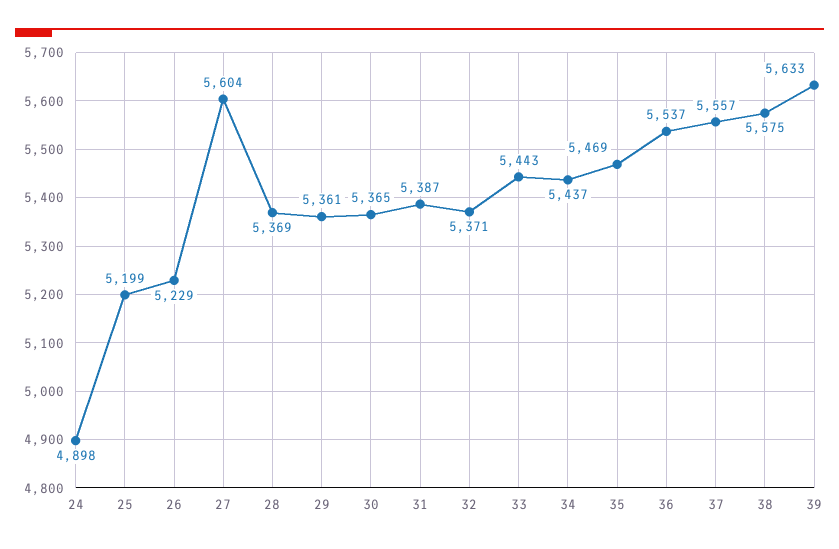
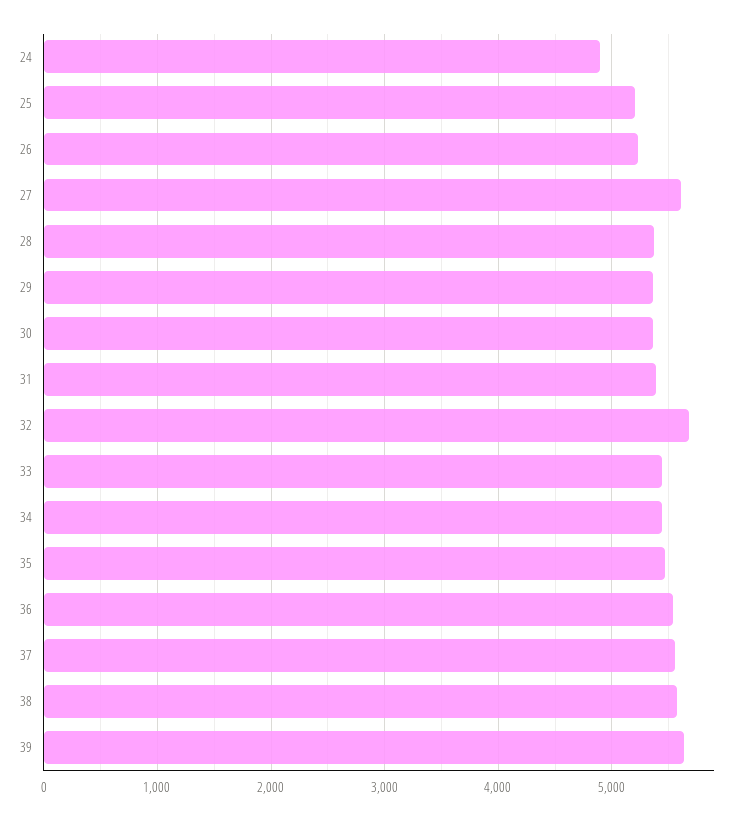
32: 5371 -> 5700

